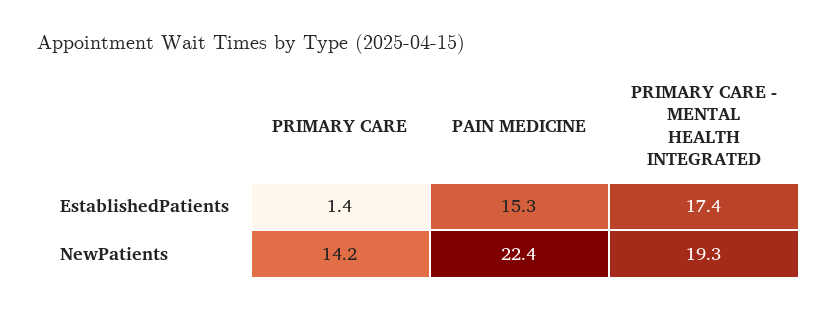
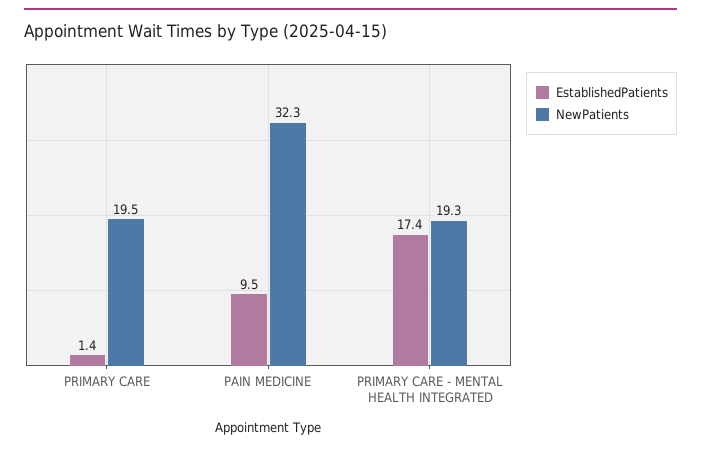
EstablishedPatients, PAIN MEDICINE: 15.3 -> 9.5
NewPatients, PRIMARY CARE: 14.2 -> 19.5
NewPatients, PAIN MEDICINE: 22.4 -> 32.3

